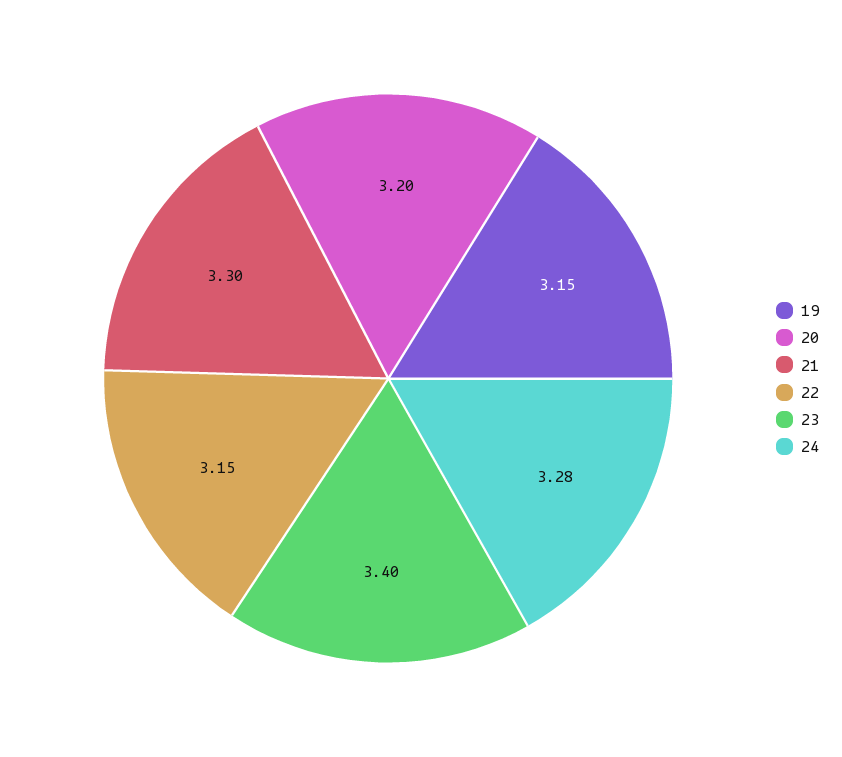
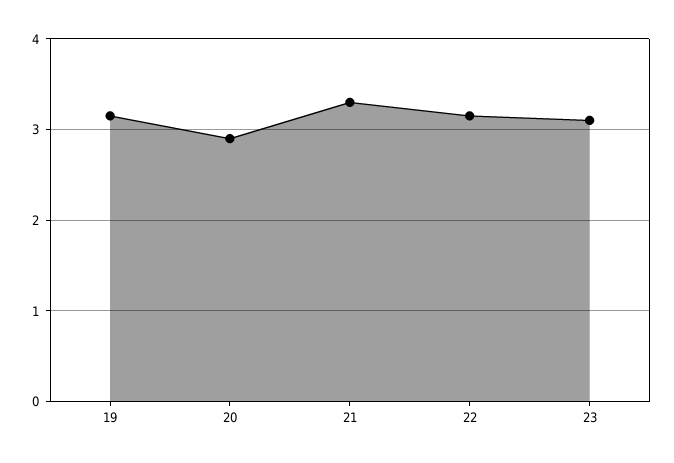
20: 3.2 -> 2.9
23: 3.4 -> 3.1
24: 3.28 -> none

